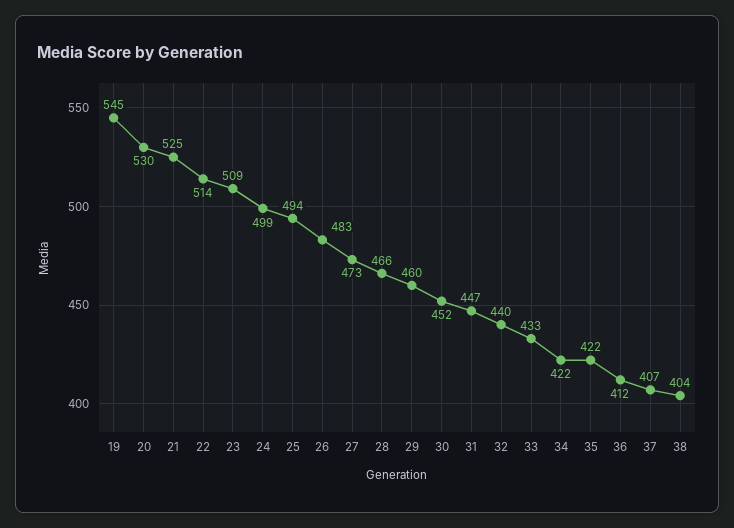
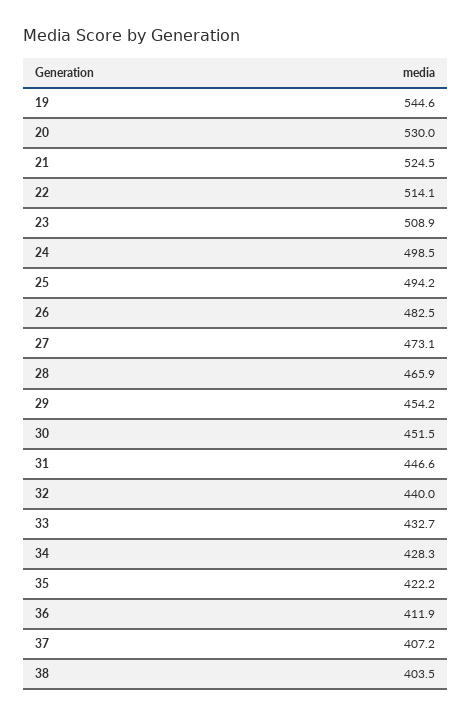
29: 460 -> 454.2
34: 422 -> 428.3

